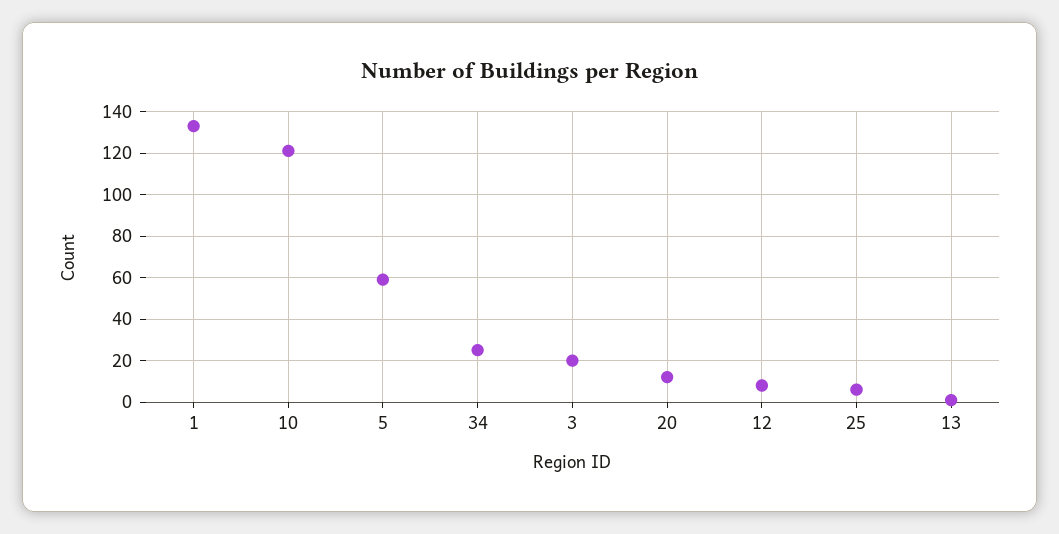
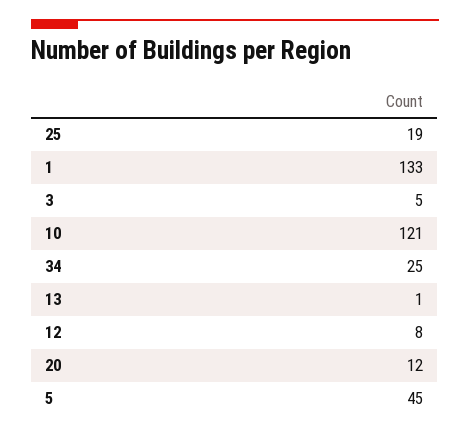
5: 60 -> 45
3: 20 -> 5
25: 5 -> 19

